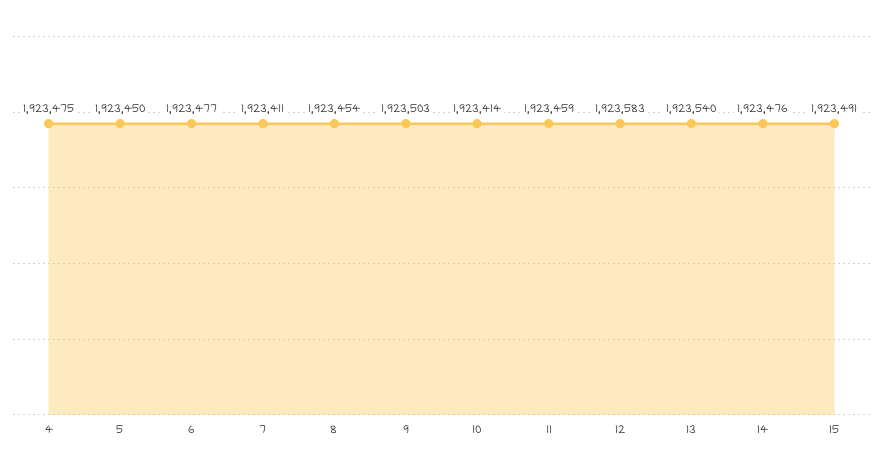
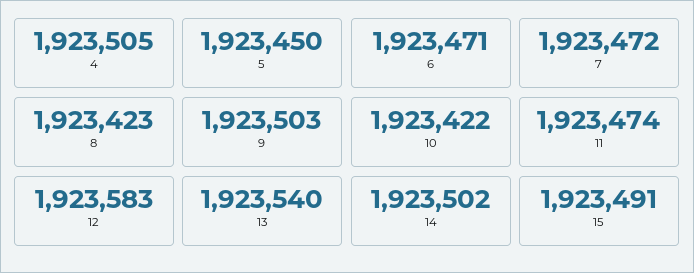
4: 1923475 -> 1923505
6: 1923477 -> 1923471
7: 1923411 -> 1923472
8: 1923454 -> 1923423
10: 1923414 -> 1923422
11: 1923459 -> 1923474
14: 1923476 -> 1923502

